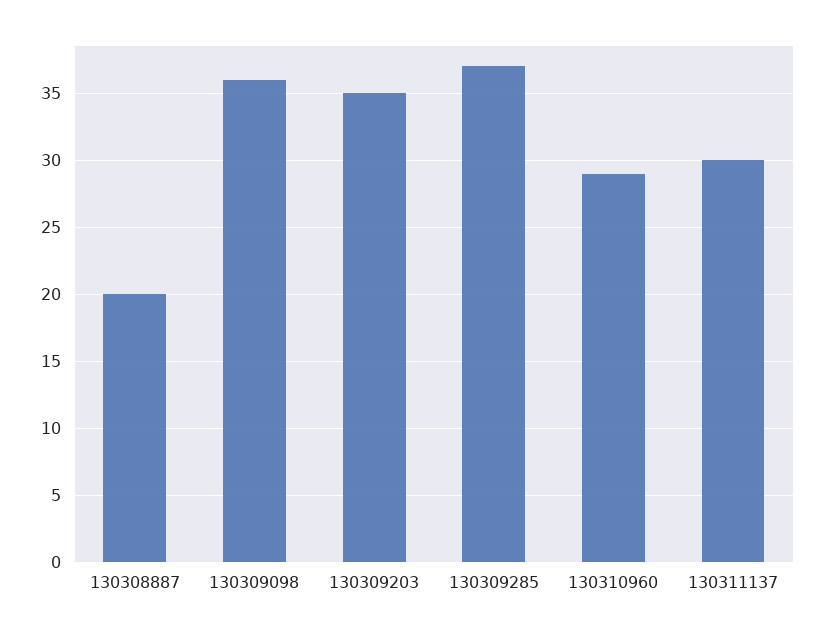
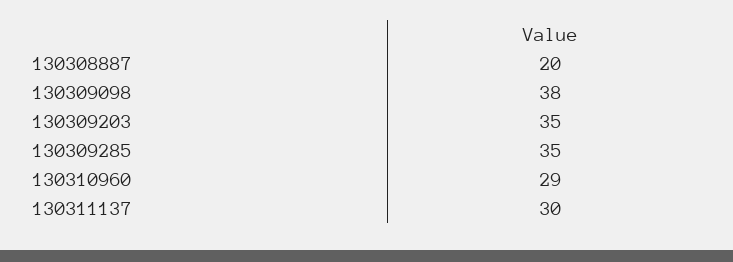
130309098: 36 -> 38
130309285: 37 -> 35

